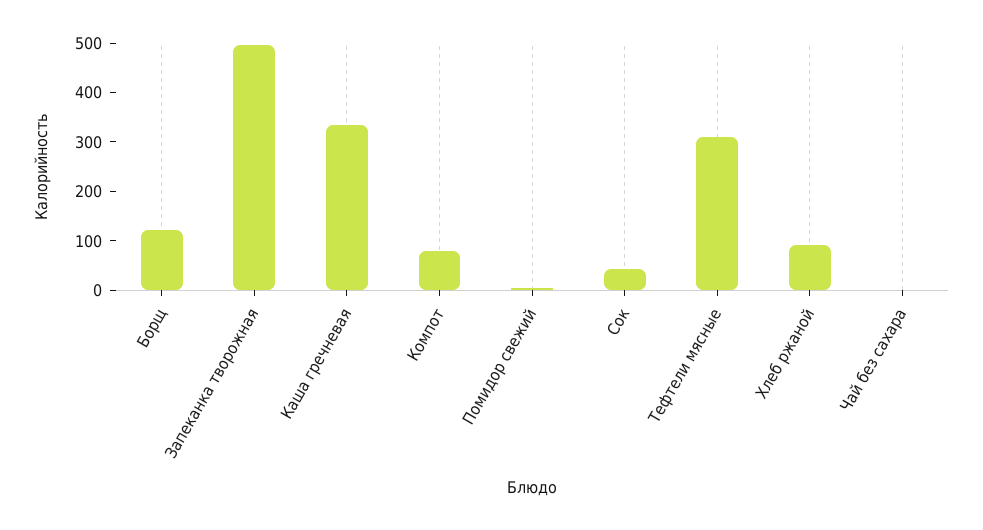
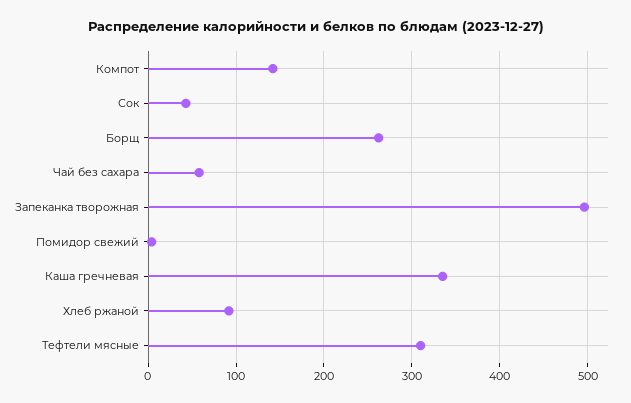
Борщ: 120 -> 260
Компот: 80 -> 140
Чай без сахара: 0 -> 60

